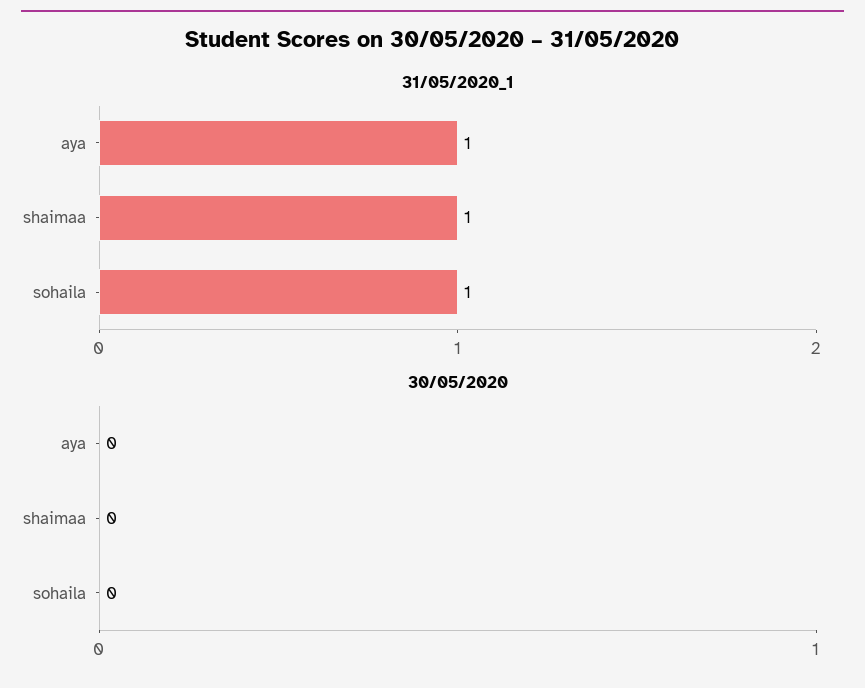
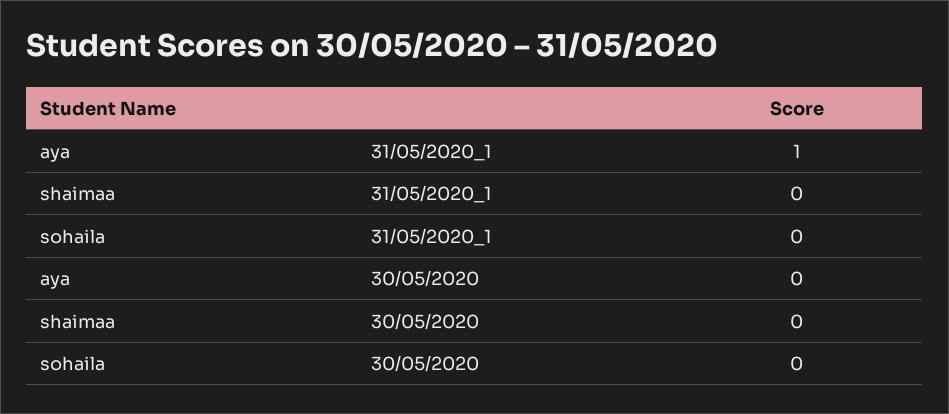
31/05/2020_1, shaimaa: 1 -> 0
31/05/2020_1, sohaila: 1 -> 0

